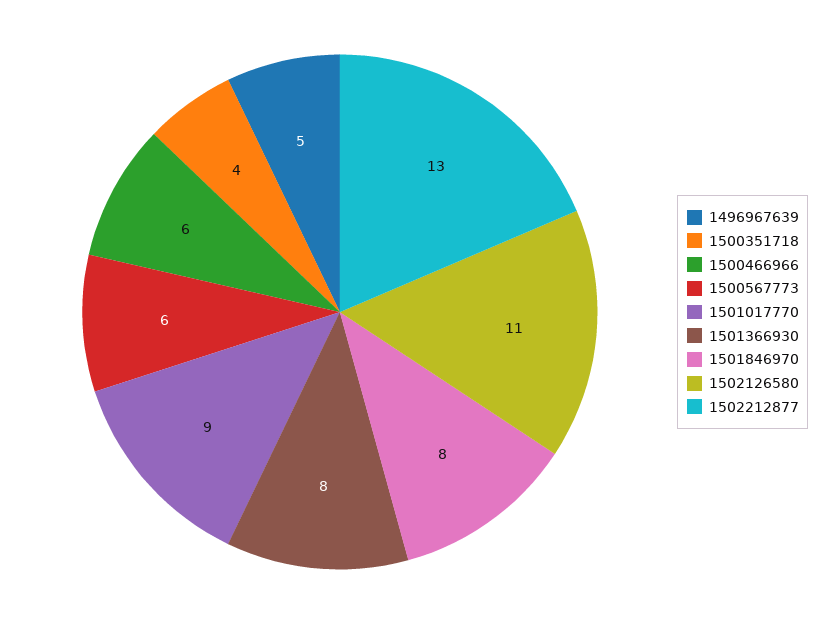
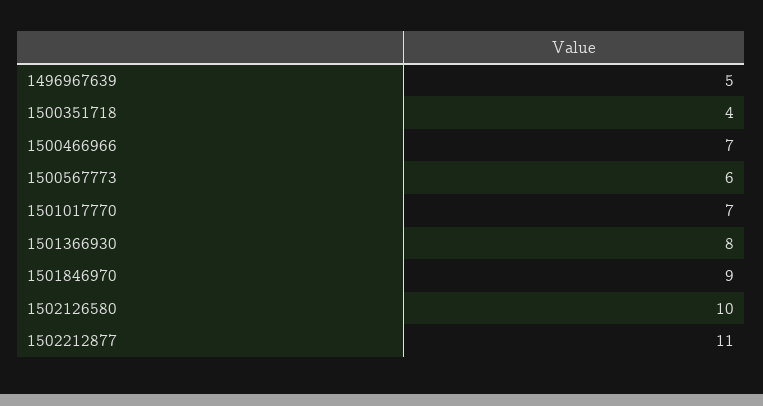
1500466966: 6 -> 7
1501017770: 9 -> 7
1501846970: 8 -> 9
1502126580: 11 -> 10
1502212877: 13 -> 11

